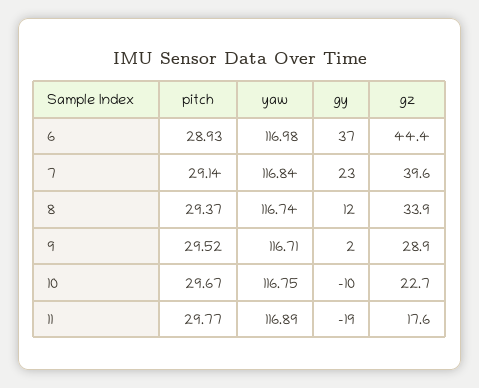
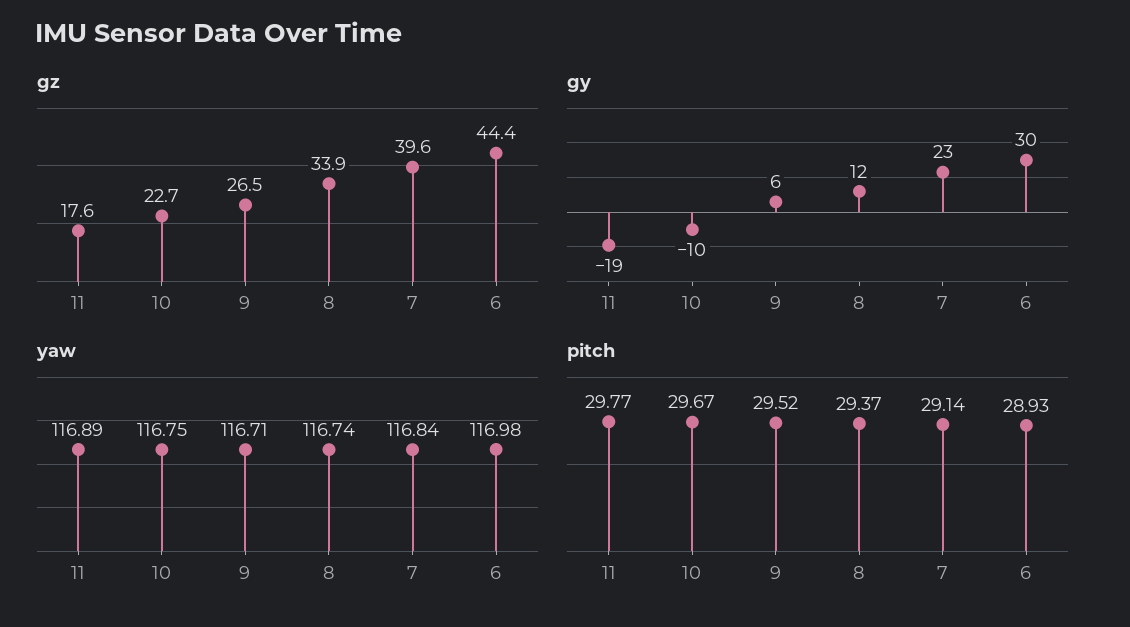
gy, 6: 37 -> 30
gy, 9: 2 -> 6
gz, 9: 28.9 -> 26.5

